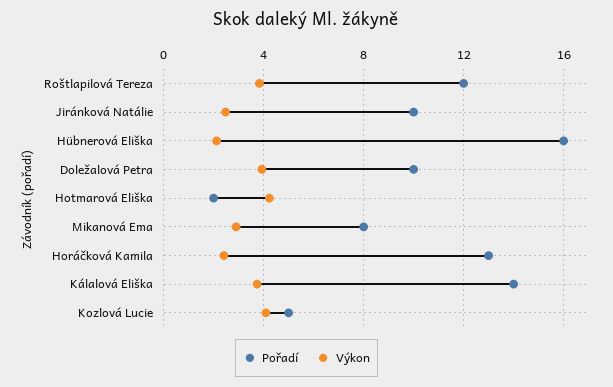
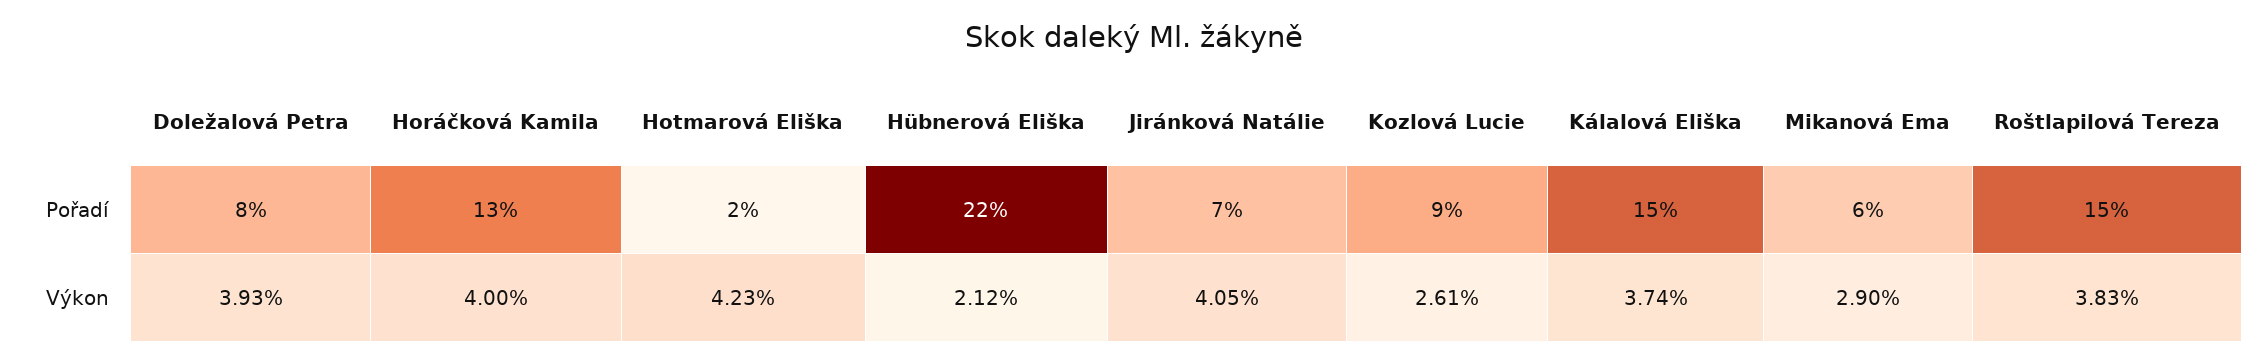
Pořadí, Roštlapilová Tereza: 12 -> 15
Pořadí, Jiránková Natálie: 10 -> 7
Výkon, Jiránková Natálie: 2.5 -> 4.05
Pořadí, Hübnerová Eliška: 16 -> 22
Pořadí, Doležalová Petra: 10 -> 8
Pořadí, Mikanová Ema: 8 -> 6
Výkon, Horáčková Kamila: 2.5 -> 4
Pořadí, Kálalová Eliška: 14 -> 15
Pořadí, Kozlová Lucie: 5 -> 9
Výkon, Kozlová Lucie: 4 -> 2.61

